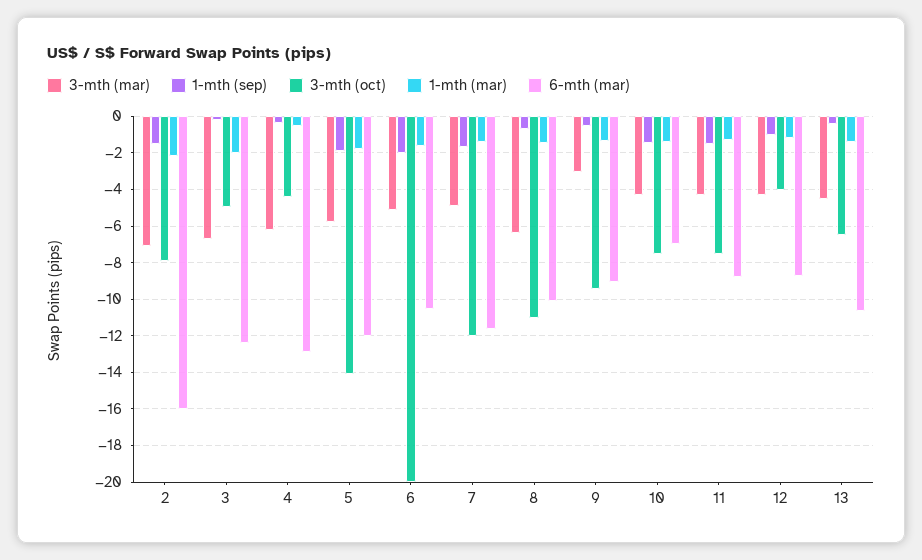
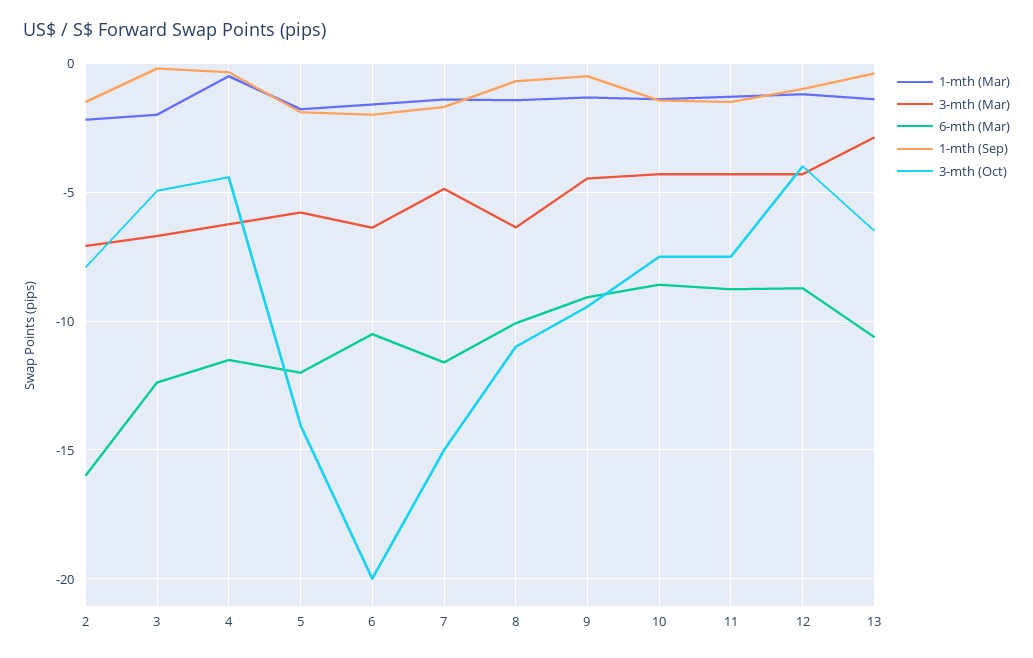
6-mth (mar), 4: -13 -> -11.5
3-mth (mar), 6: -5 -> -6.5
3-mth (oct), 7: -12 -> -15
3-mth (mar), 9: -3 -> -4.5
6-mth (mar), 10: -7 -> -8.5
3-mth (mar), 13: -4.5 -> -3

